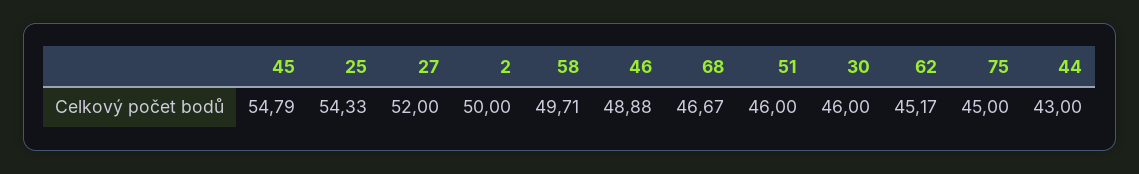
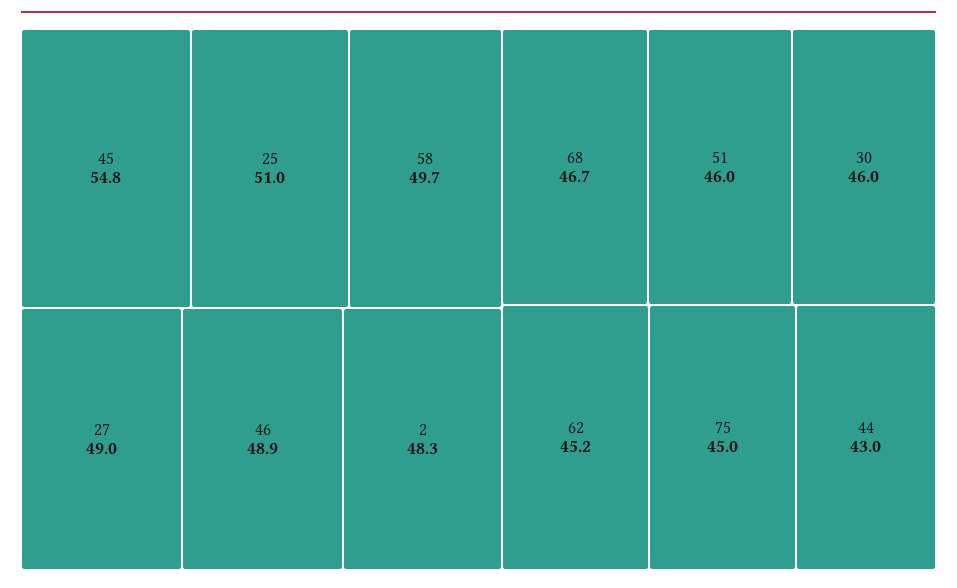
25: 54.33 -> 51
27: 52 -> 49
2: 50 -> 48.3

